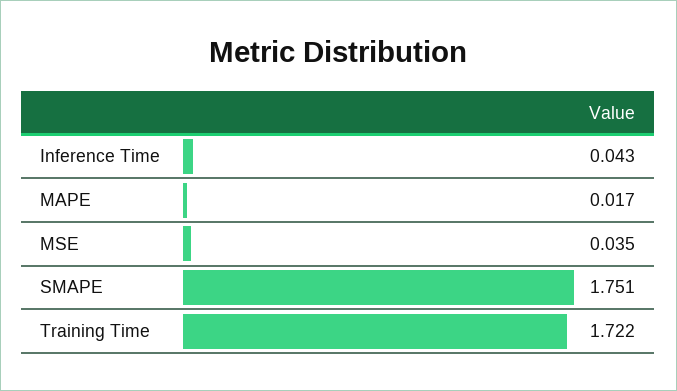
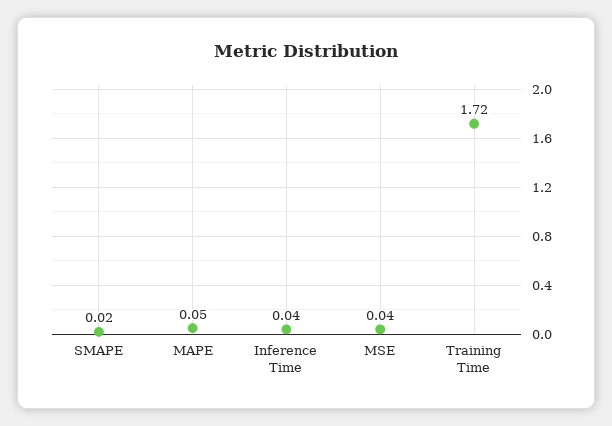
MAPE: 0.017 -> 0.05
SMAPE: 1.751 -> 0.02

